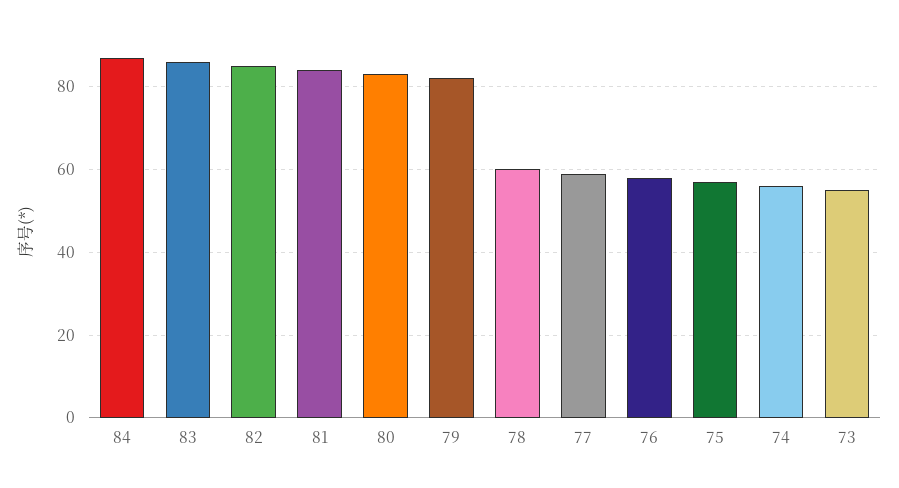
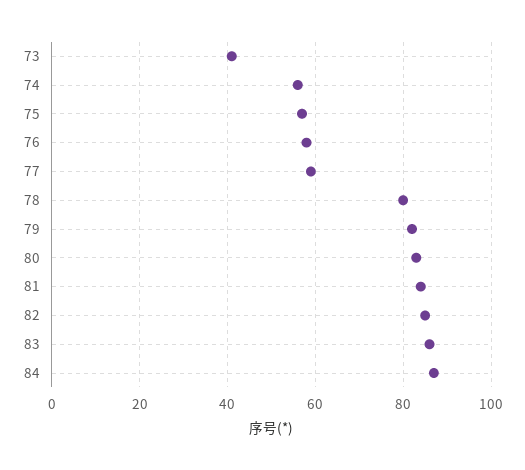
78: 60 -> 80
73: 55 -> 40

